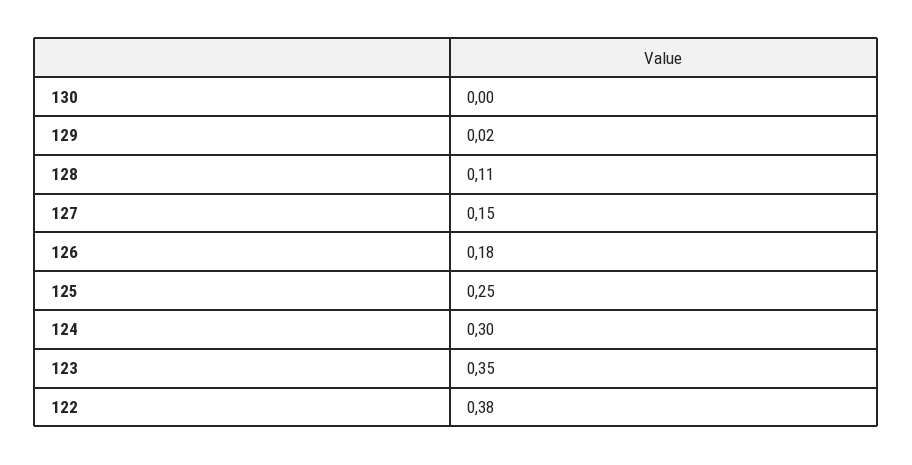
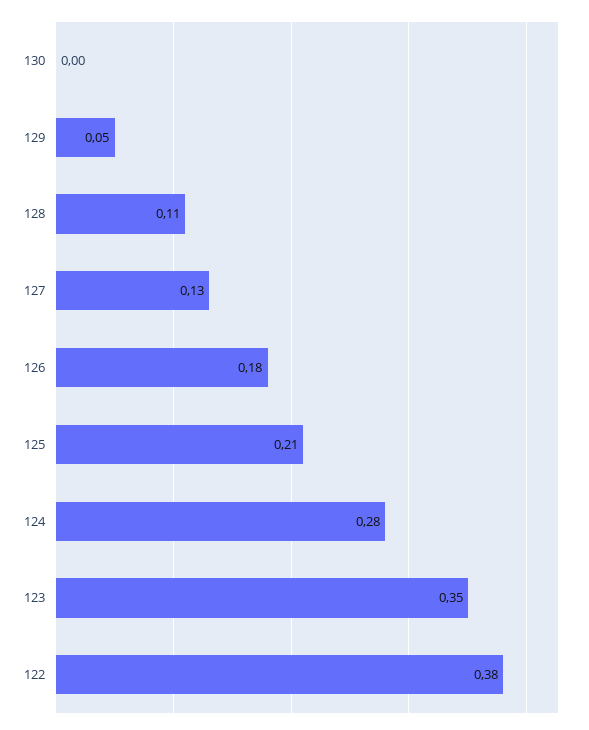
129: 0.02 -> 0.05
127: 0.15 -> 0.13
125: 0.25 -> 0.21
124: 0.3 -> 0.28

